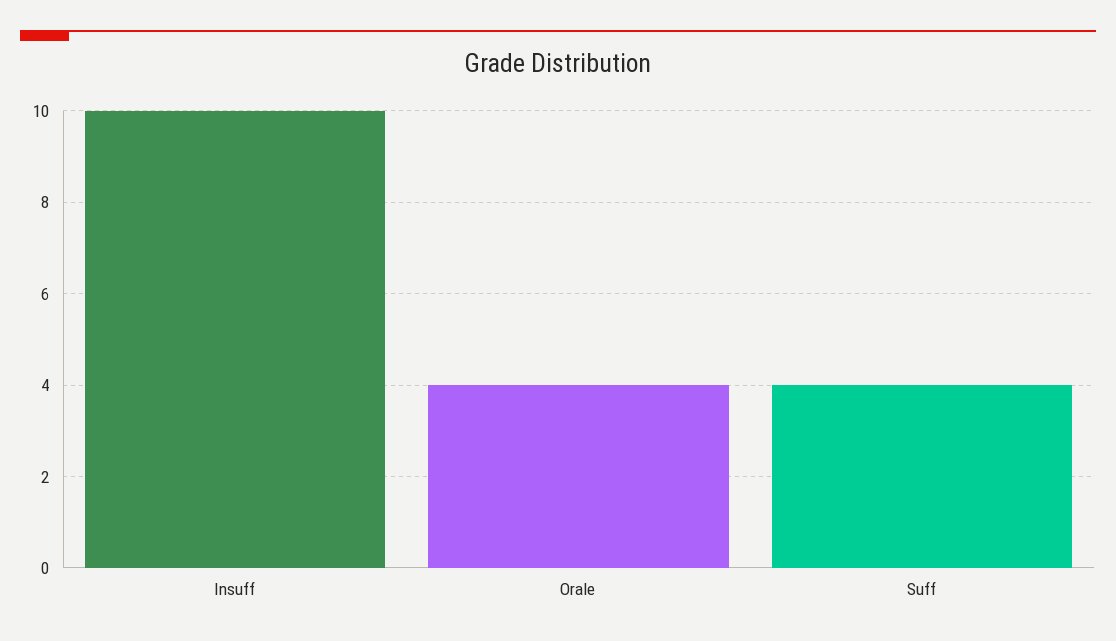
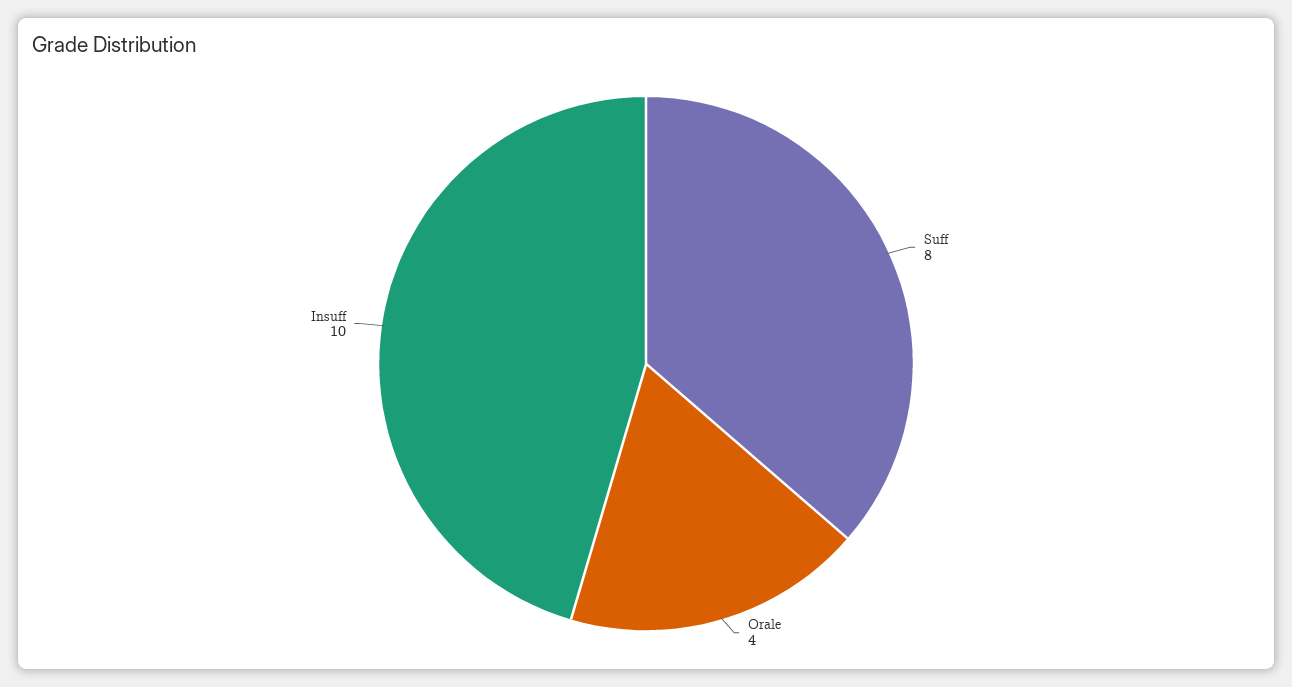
Suff: 4 -> 8

